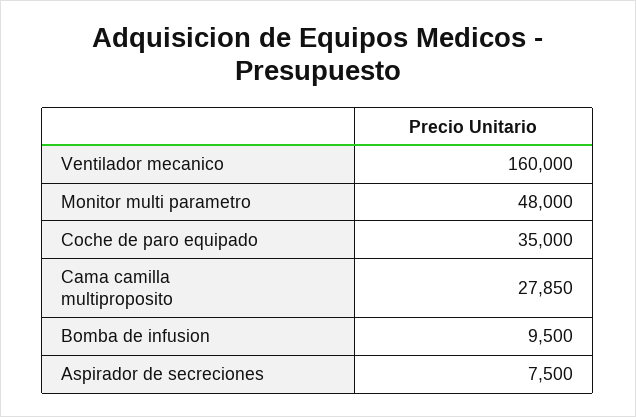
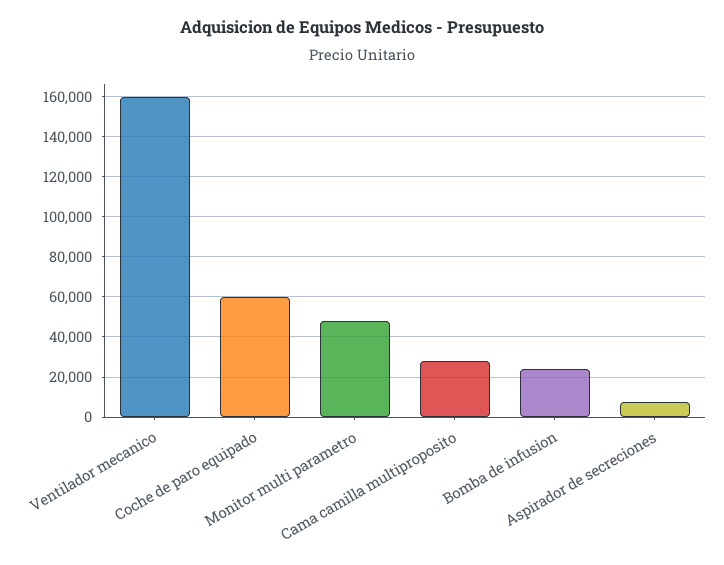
Coche de paro equipado: 35000 -> 60000
Bomba de infusion: 9500 -> 25000

